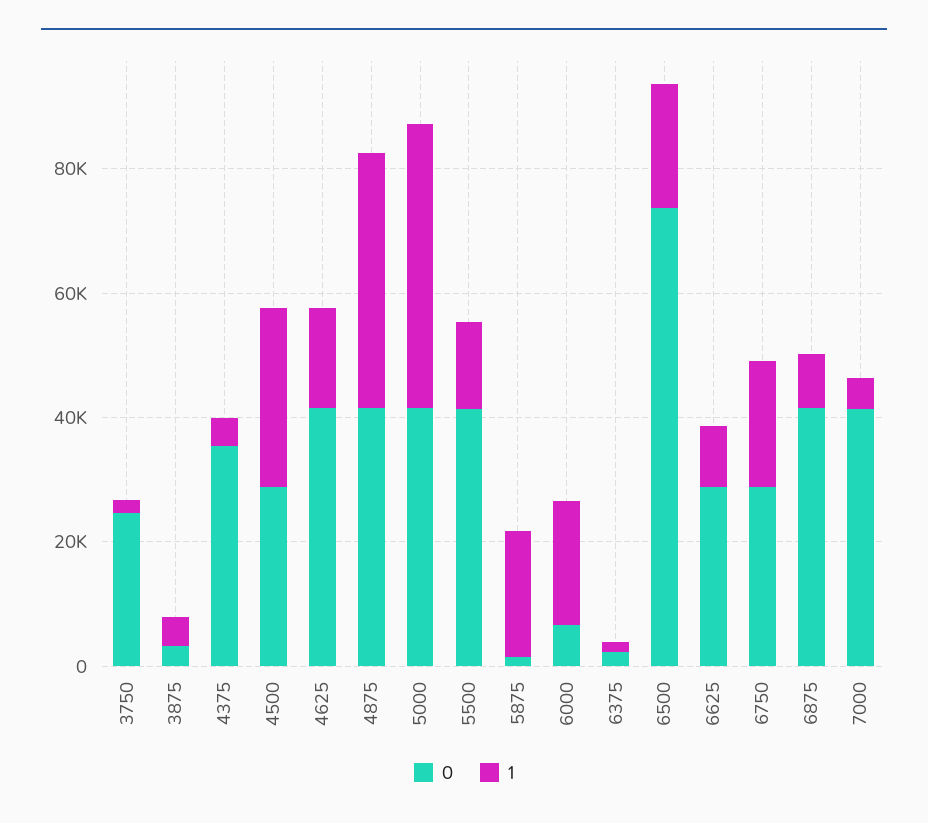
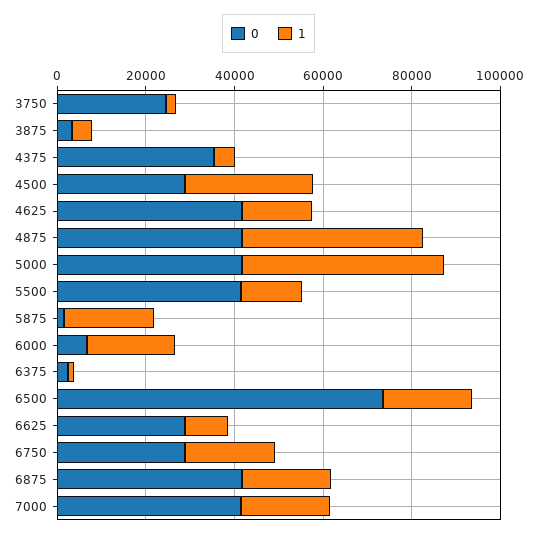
1, 6875: 10000 -> 20000
1, 7000: 5000 -> 20000

